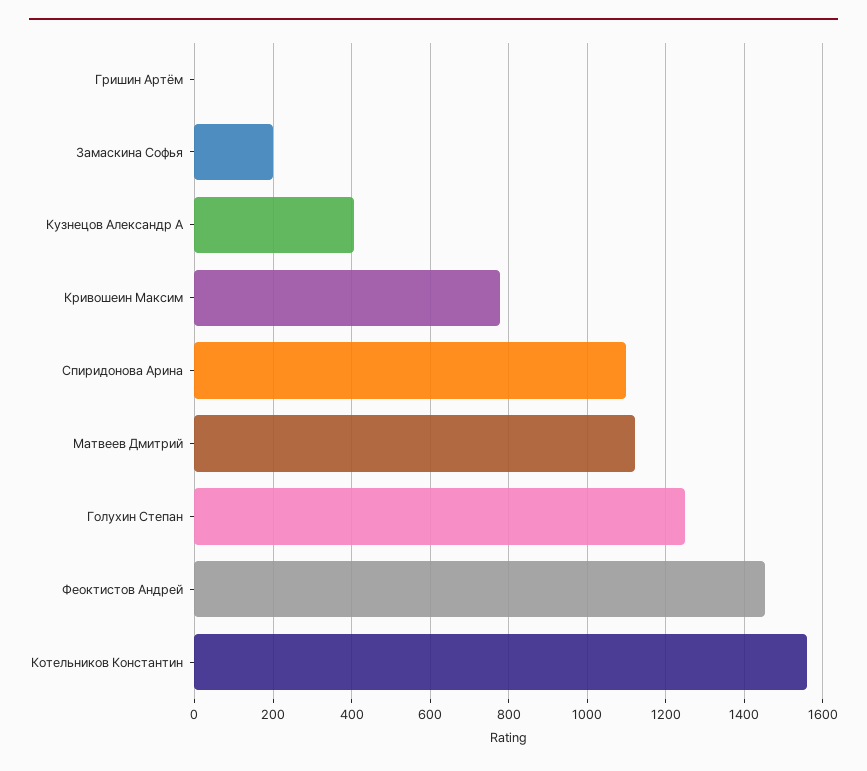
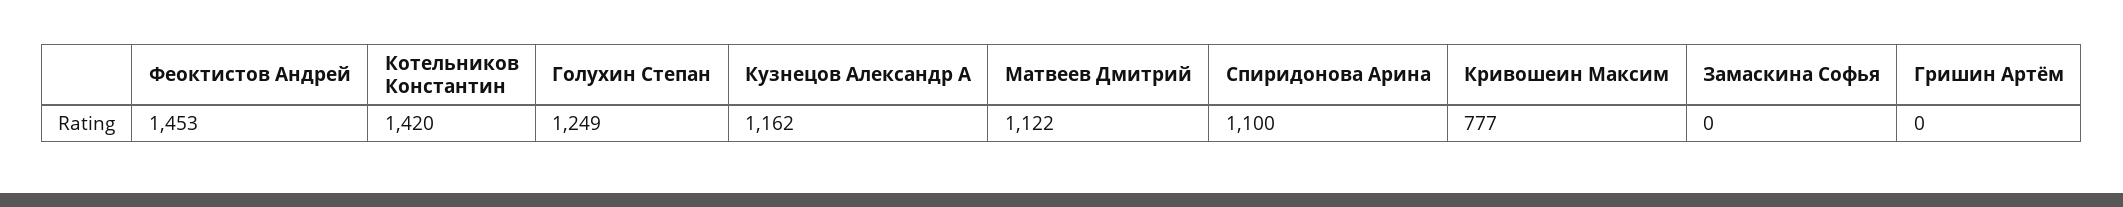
Замаскина Софья: 200 -> 0
Кузнецов Александр А: 400 -> 1162
Котельников Константин: 1560 -> 1420

